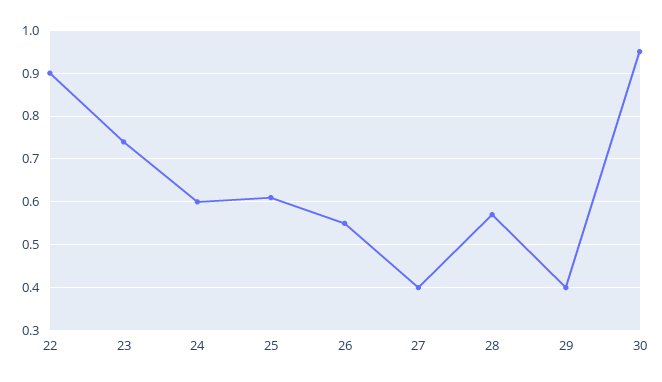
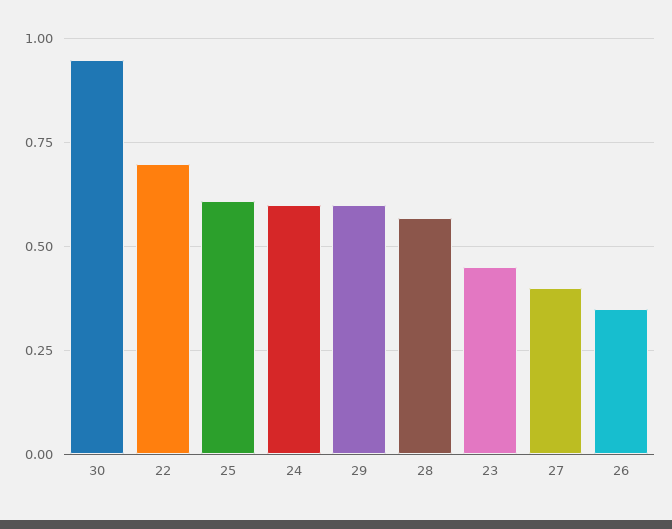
22: 0.9 -> 0.7
23: 0.75 -> 0.45
26: 0.55 -> 0.35
29: 0.4 -> 0.6

